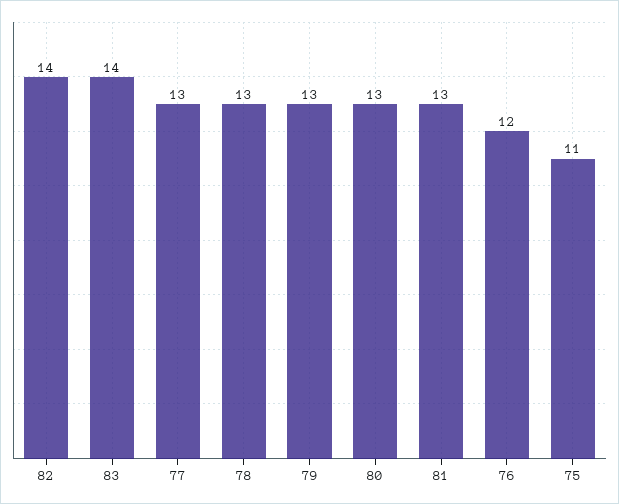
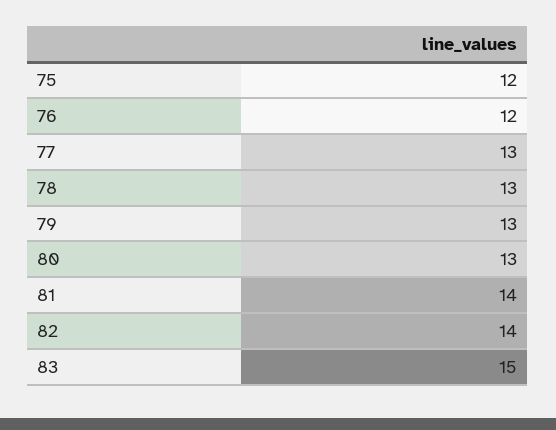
83: 14 -> 15
81: 13 -> 14
75: 11 -> 12

